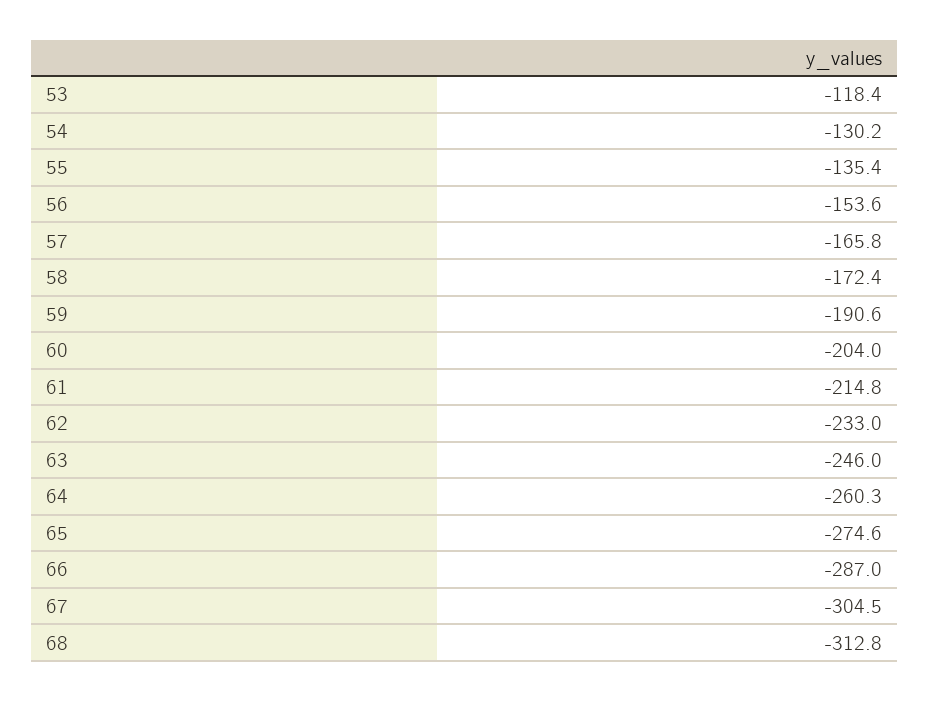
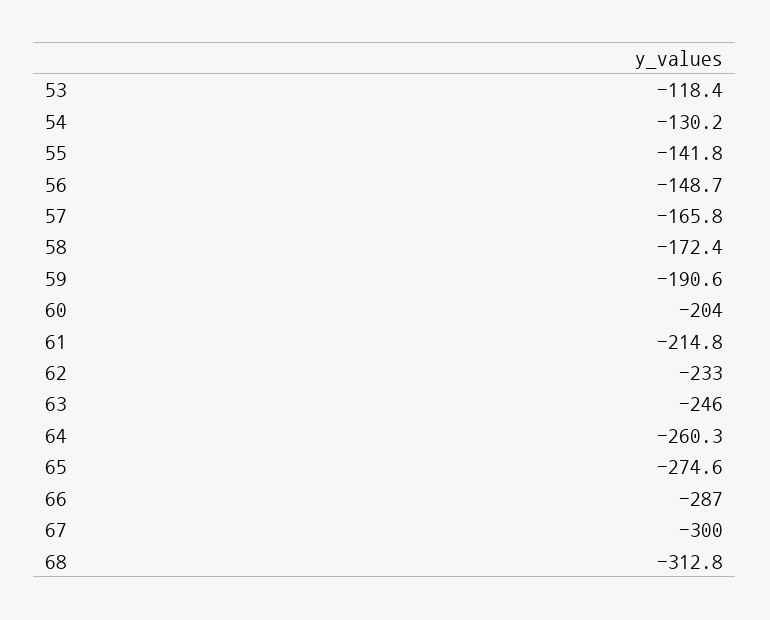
55: -135.4 -> -141.8
56: -153.6 -> -148.7
67: -304.5 -> -300

